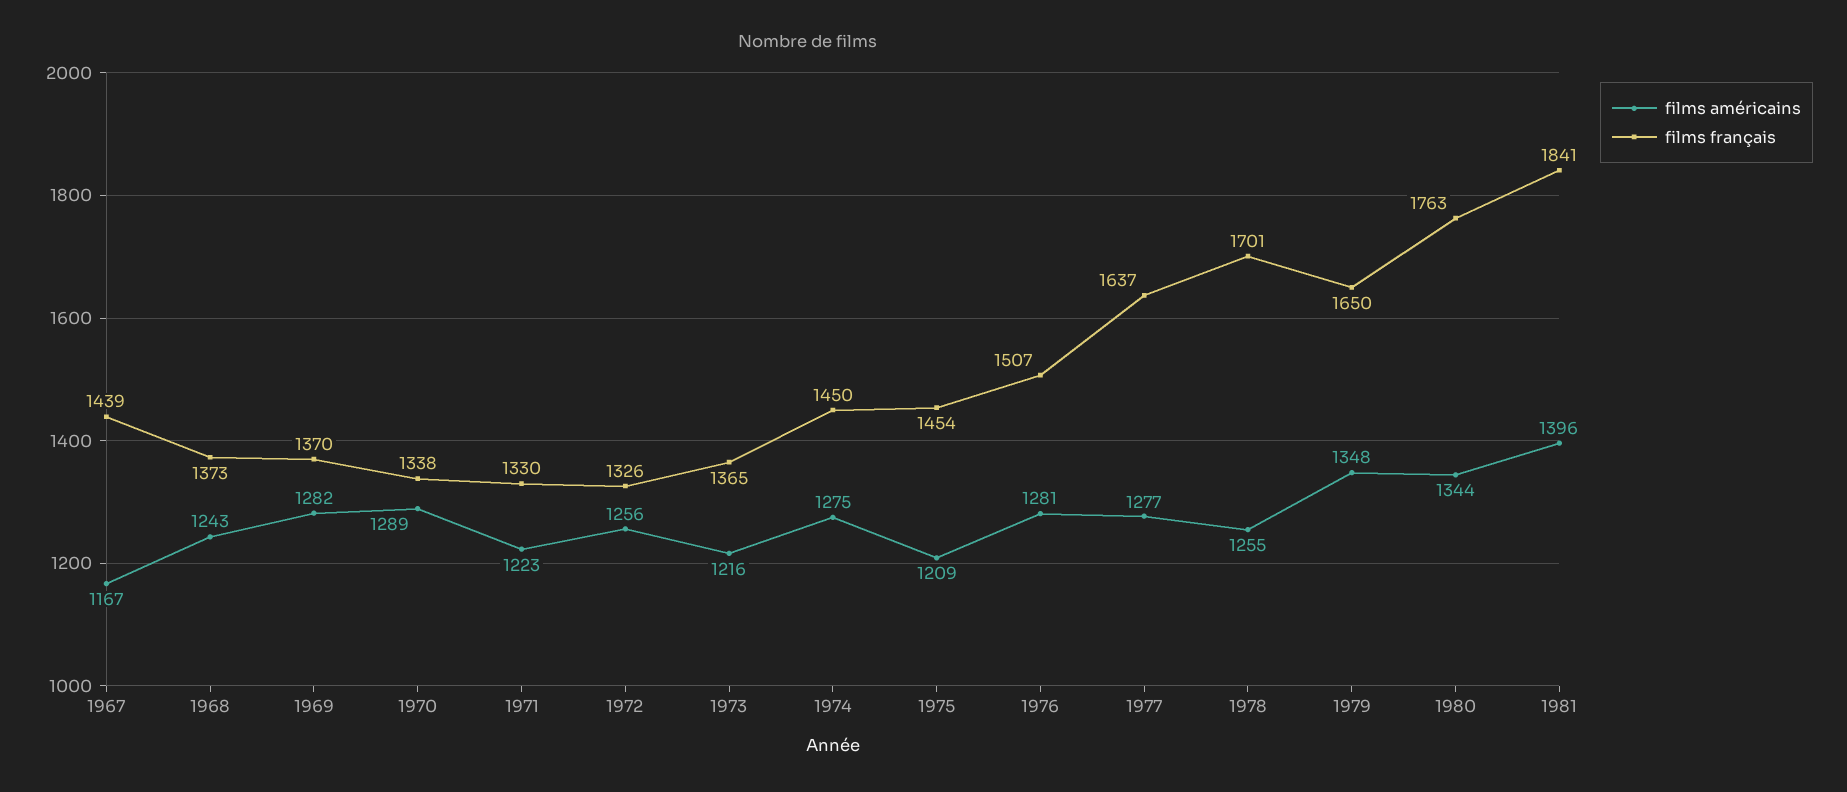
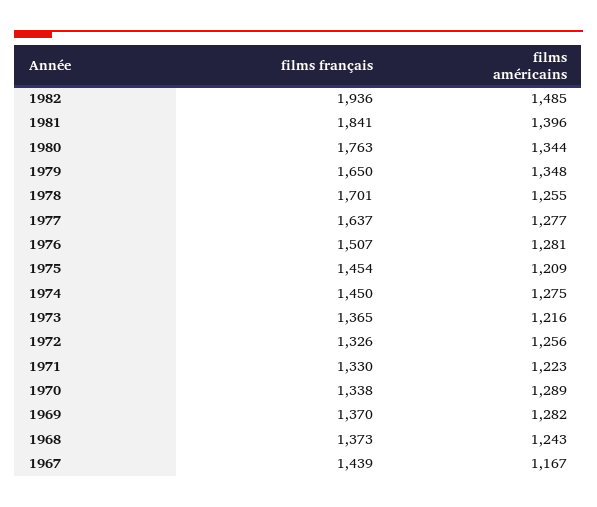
films français, 1982: none -> 1936
films américains, 1982: none -> 1485

